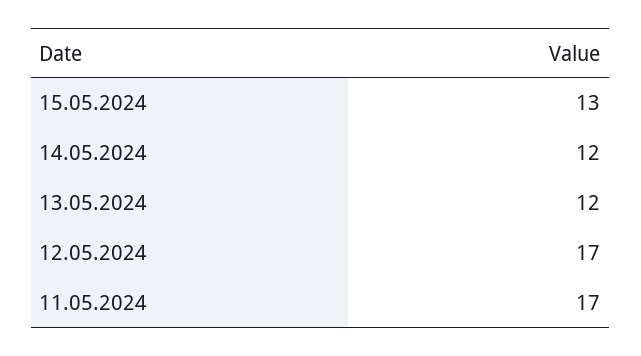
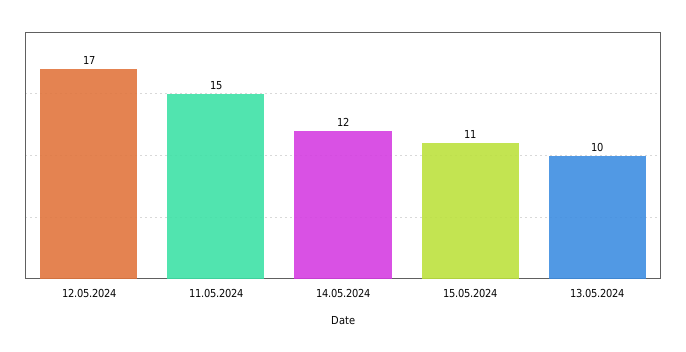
15.05.2024: 13 -> 11
13.05.2024: 12 -> 10
11.05.2024: 17 -> 15

